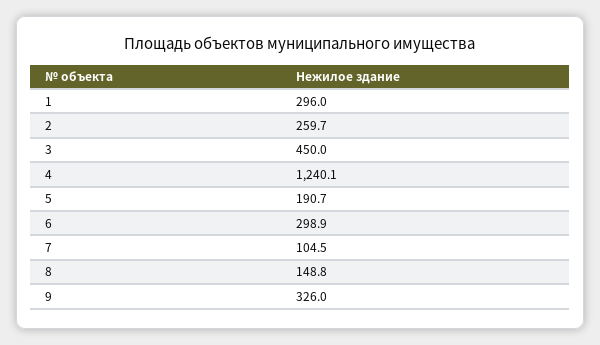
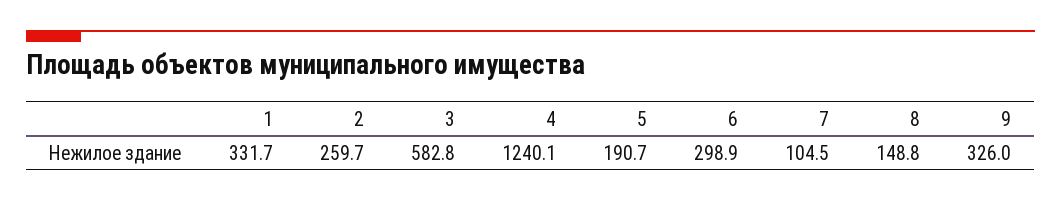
1: 296 -> 331.7
3: 450 -> 582.8

